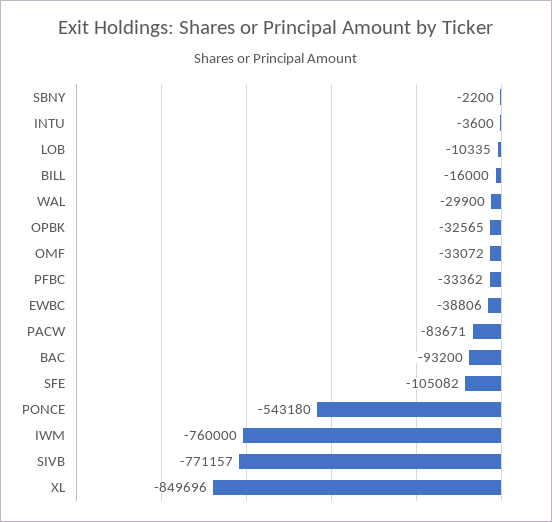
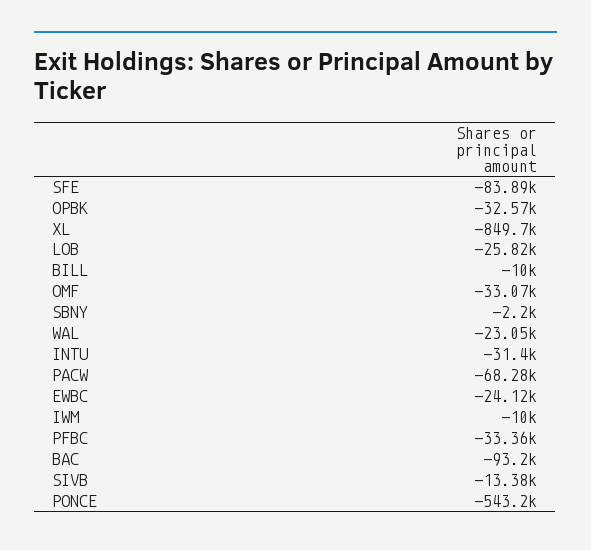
INTU: -3600 -> -31400
LOB: -10335 -> -25820
BILL: -16000 -> -10000
WAL: -29900 -> -23050
EWBC: -38806 -> -24120
PACW: -83671 -> -68280
SFE: -105082 -> -83890
IWM: -760000 -> -10000
SIVB: -771157 -> -13380

